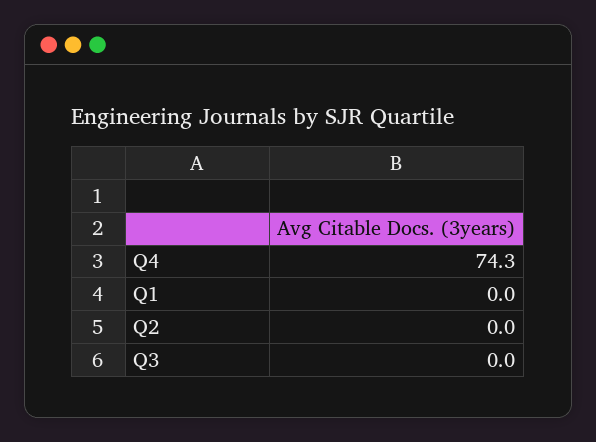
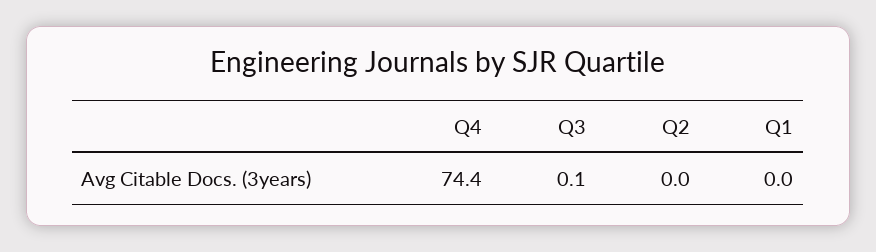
Q4: 74.3 -> 74.4
Q3: 0 -> 0.1

